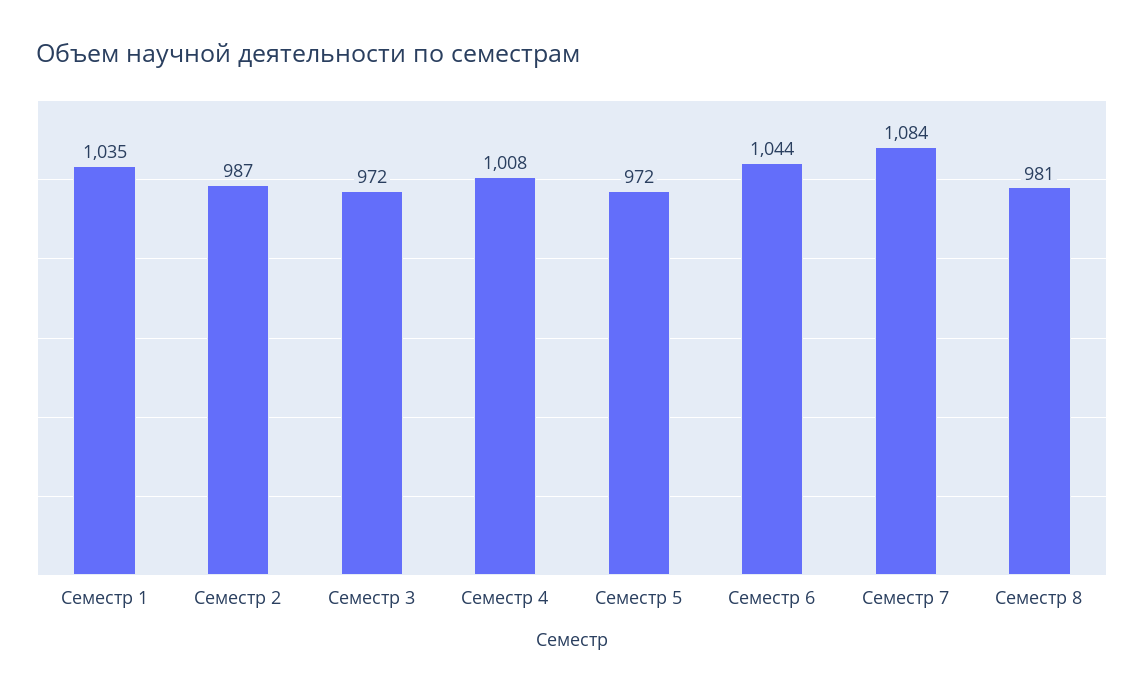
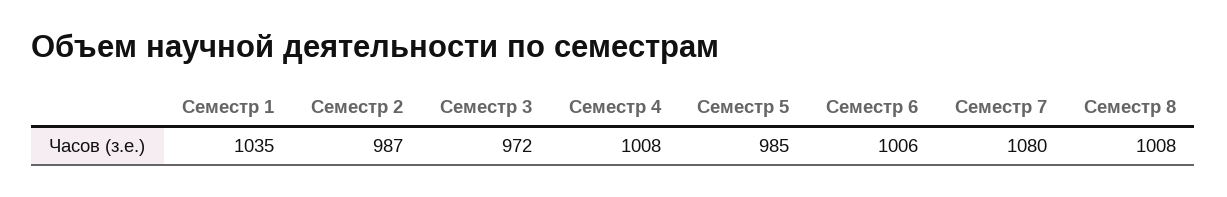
Семестр 5: 972 -> 985
Семестр 6: 1044 -> 1006
Семестр 7: 1084 -> 1080
Семестр 8: 981 -> 1008

